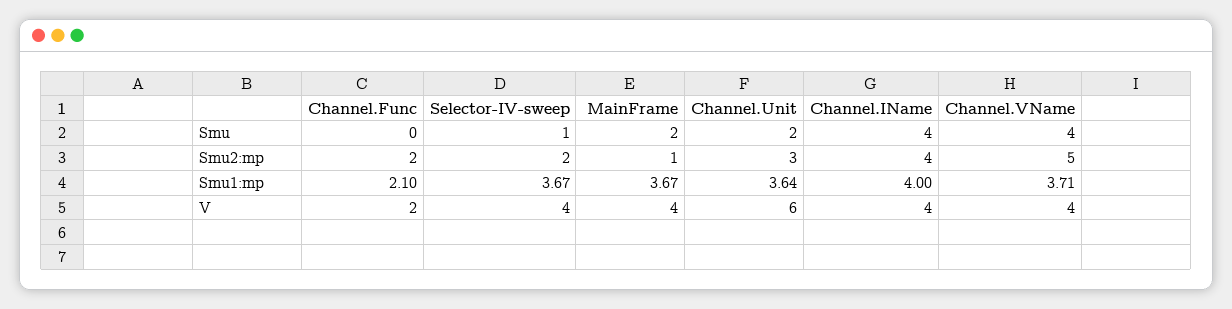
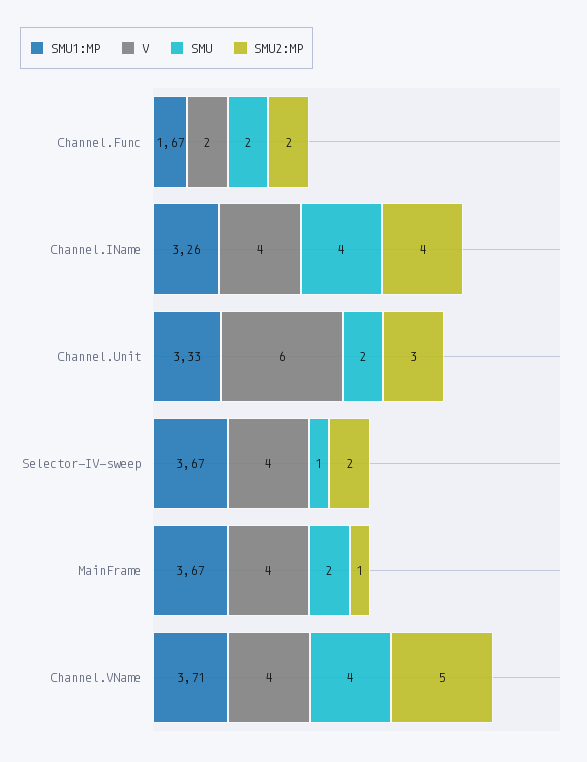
Smu, Channel.Func: 0 -> 2
Smu1:mp, Channel.Func: 2.1 -> 1.67
Smu1:mp, Channel.Unit: 3.64 -> 3.33
Smu1:mp, Channel.IName: 4 -> 3.26

